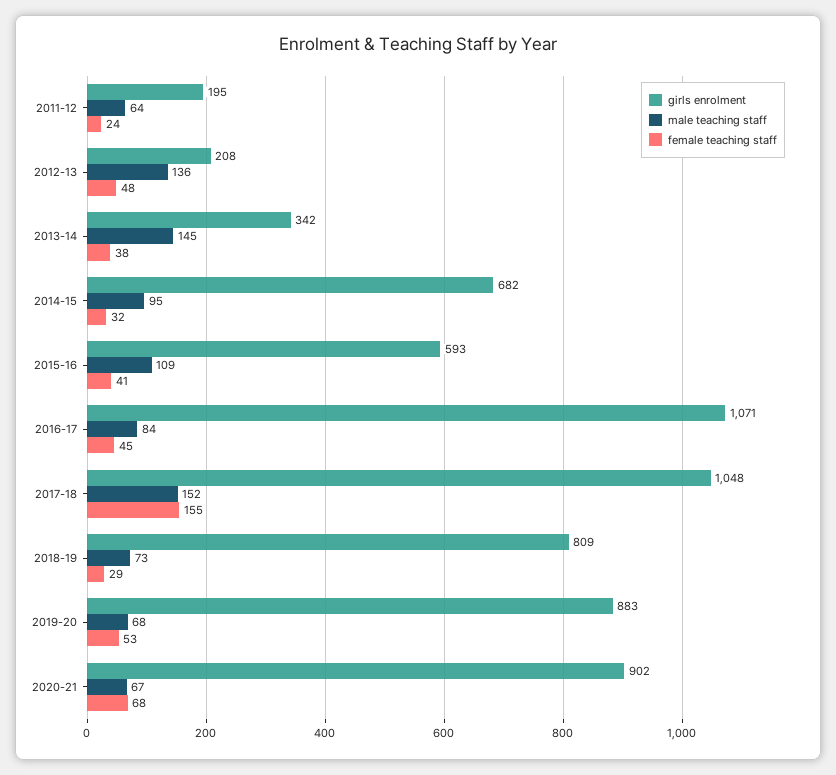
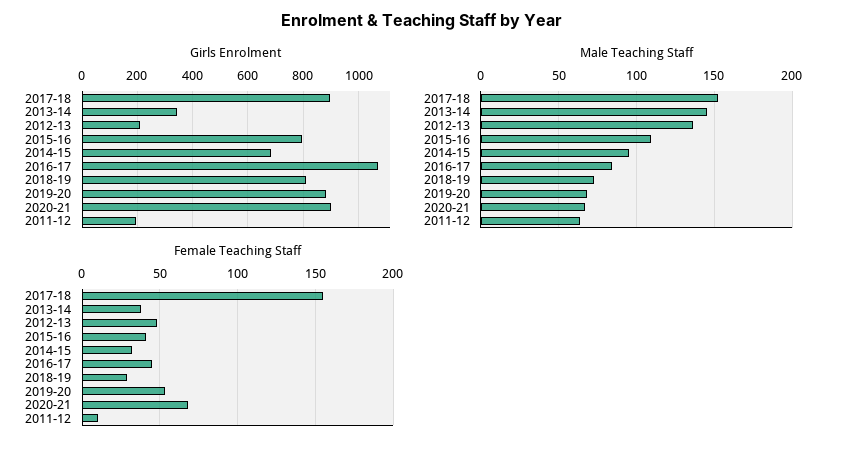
female teaching staff, 2011-12: 24 -> 10
girls enrolment, 2015-16: 593 -> 800
girls enrolment, 2017-18: 1048 -> 900

